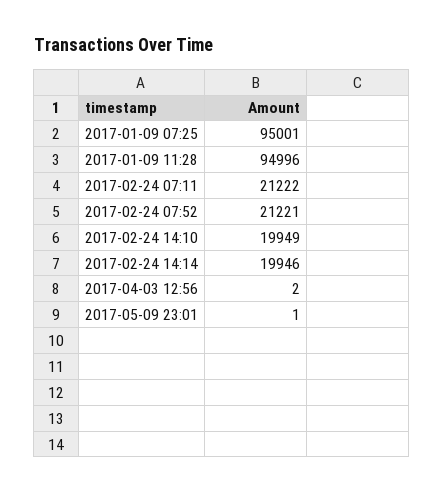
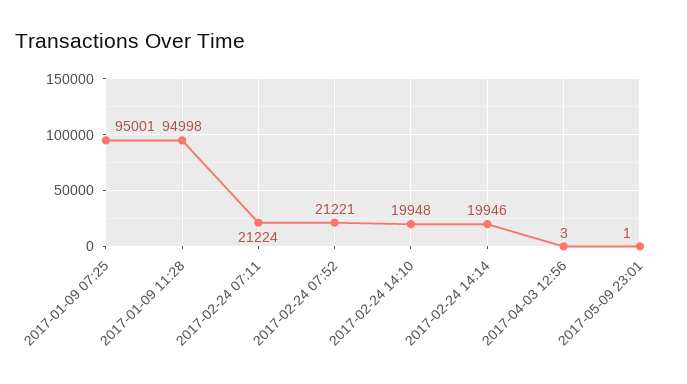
2017-01-09 11:28: 94996 -> 94998
2017-02-24 07:11: 21222 -> 21224
2017-02-24 14:10: 19949 -> 19948
2017-04-03 12:56: 2 -> 3

